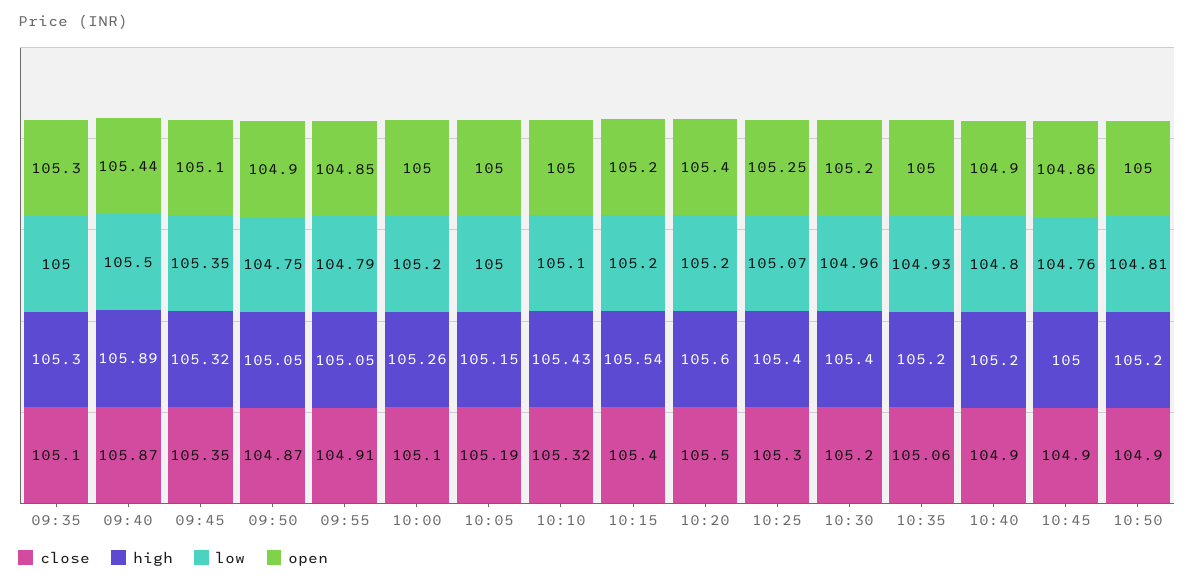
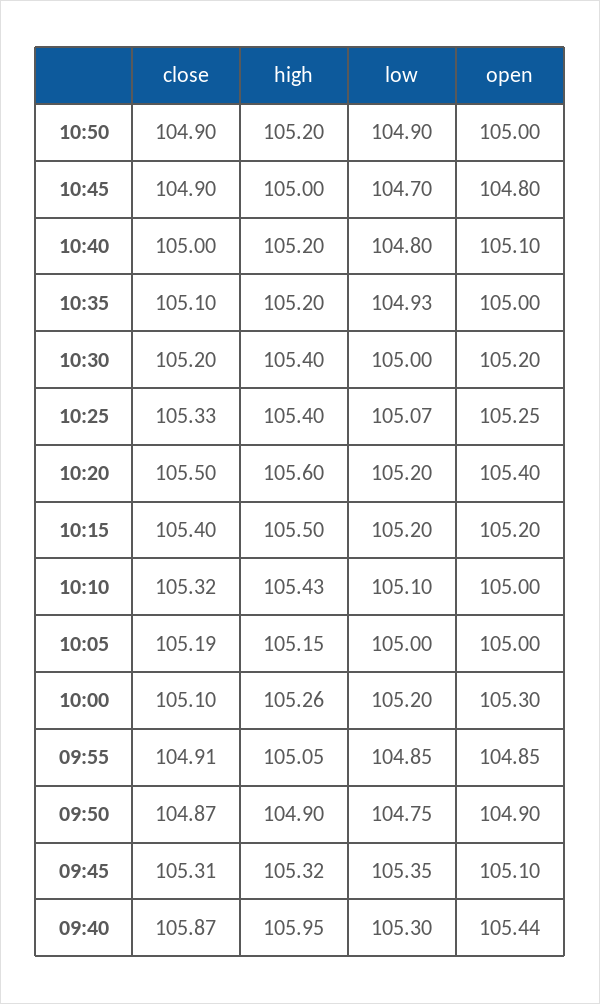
close, 09:35: 105.1 -> none
high, 09:35: 105.3 -> none
low, 09:35: 105 -> none
open, 09:35: 105.3 -> none
high, 09:40: 105.89 -> 105.95
low, 09:40: 105.5 -> 105.3
close, 09:45: 105.35 -> 105.31
high, 09:50: 105.05 -> 104.9
low, 09:55: 104.79 -> 104.85
open, 10:00: 105 -> 105.3
high, 10:15: 105.54 -> 105.5
close, 10:25: 105.3 -> 105.33
low, 10:30: 104.96 -> 105
close, 10:35: 105.06 -> 105.1
close, 10:40: 104.9 -> 105
open, 10:40: 104.9 -> 105.1
low, 10:45: 104.76 -> 104.7
open, 10:45: 104.86 -> 104.8
low, 10:50: 104.81 -> 104.9

